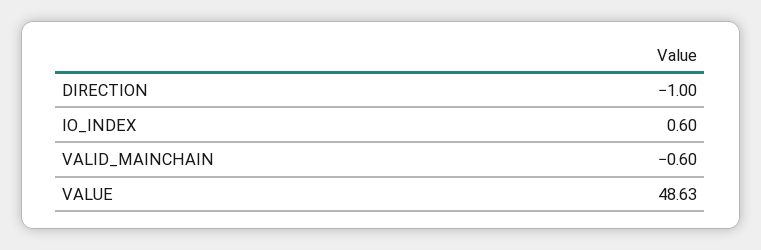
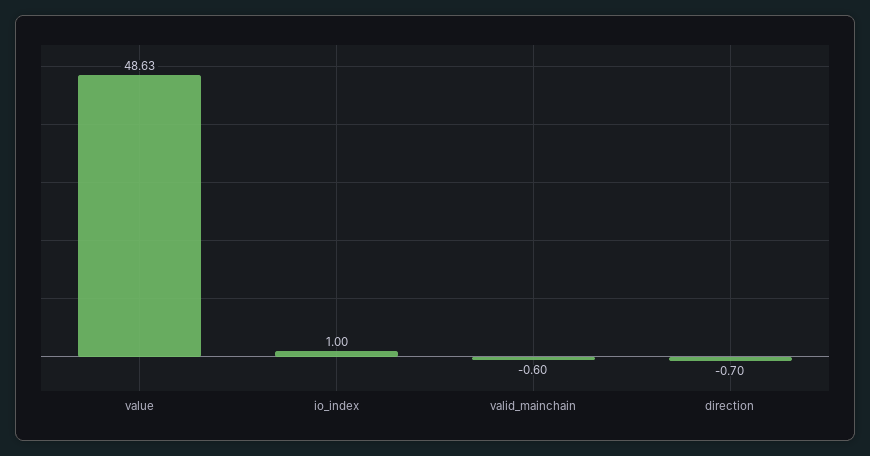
DIRECTION: -1 -> -0.7
IO_INDEX: 0.6 -> 1

